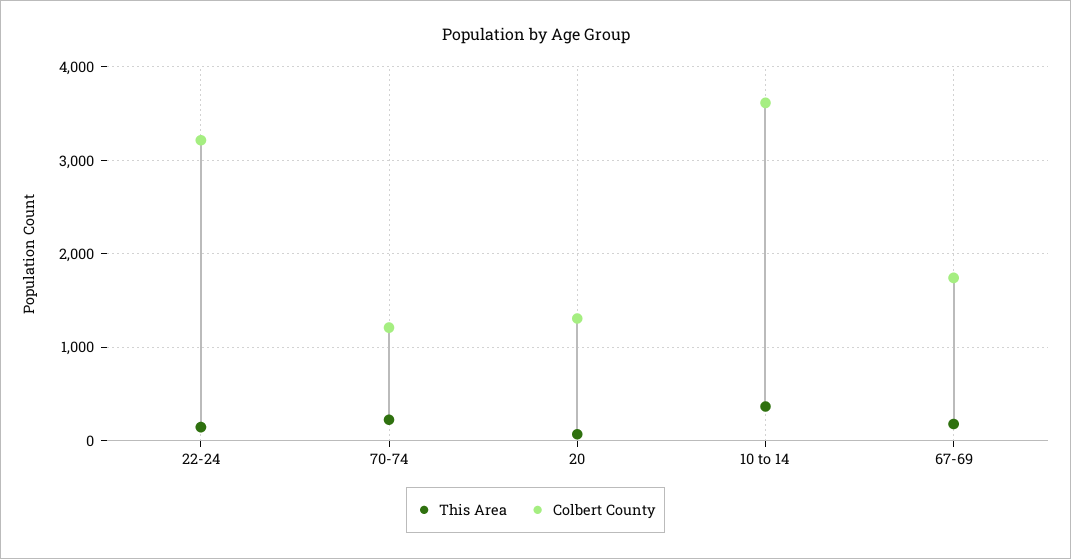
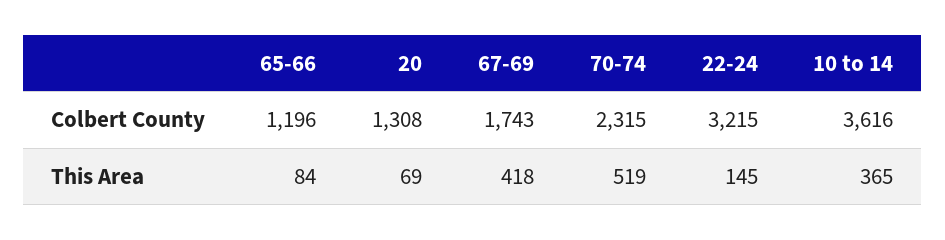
This Area, 70-74: 200 -> 519
Colbert County, 70-74: 1200 -> 2315
This Area, 67-69: 200 -> 418
Colbert County, 65-66: none -> 1196
This Area, 65-66: none -> 84

